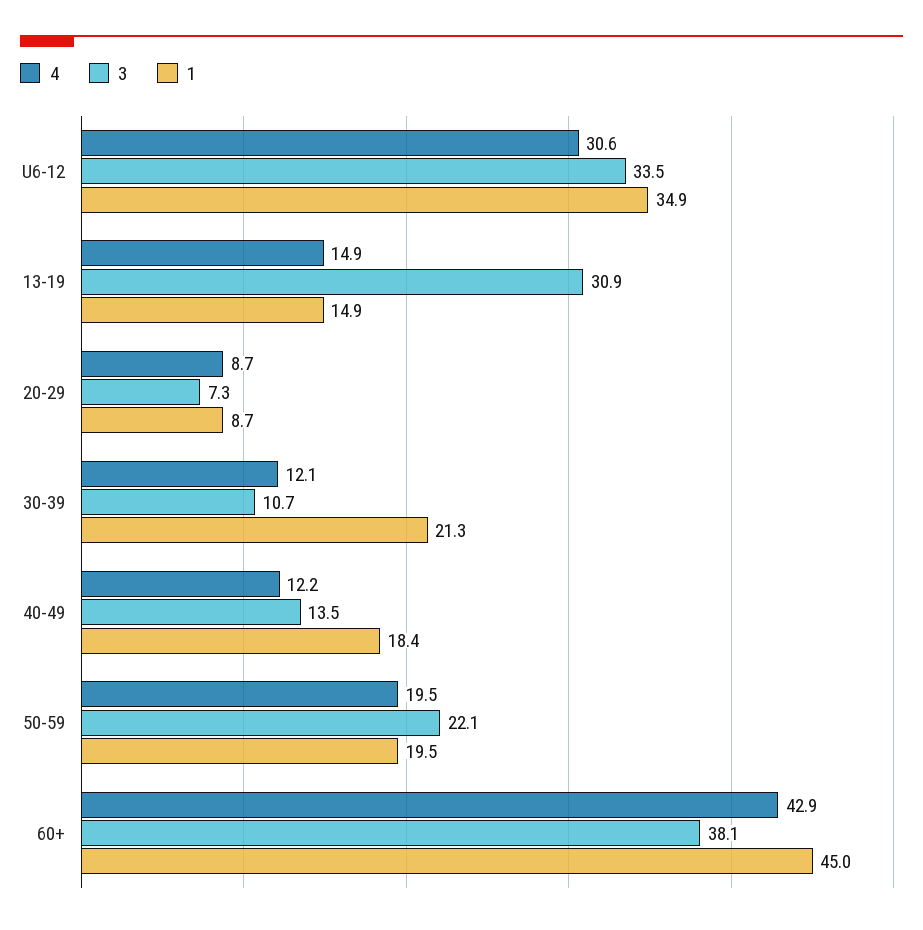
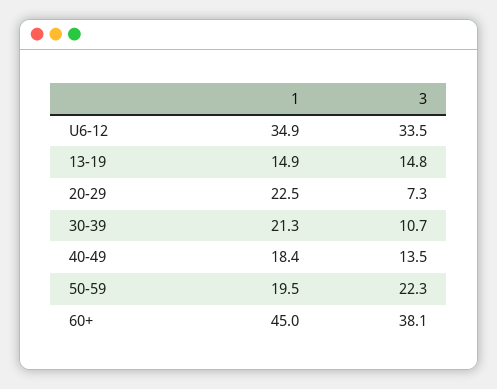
4, U6-12: 30.6 -> none
4, 13-19: 14.9 -> none
3, 13-19: 30.9 -> 14.8
4, 20-29: 8.7 -> none
1, 20-29: 8.7 -> 22.5
4, 30-39: 12.1 -> none
4, 40-49: 12.2 -> none
4, 50-59: 19.5 -> none
3, 50-59: 22.1 -> 22.3
4, 60+: 42.9 -> none

